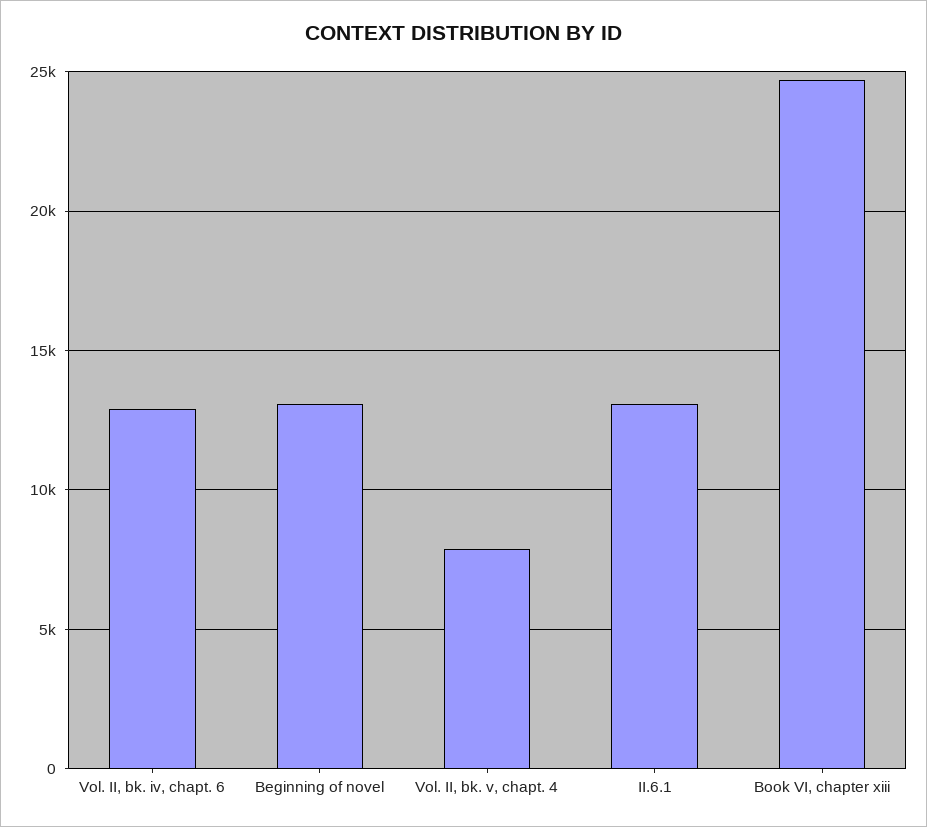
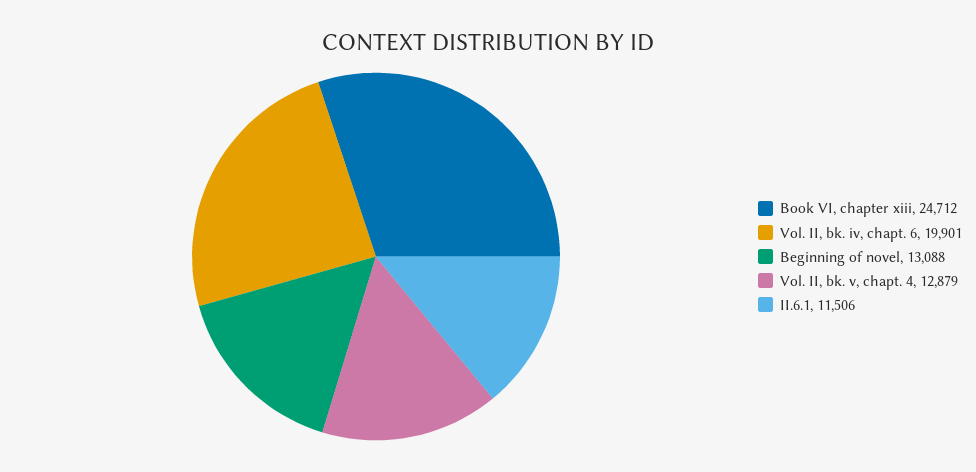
Vol. II, bk. iv, chapt. 6: 13000 -> 19901
Vol. II, bk. v, chapt. 4: 8000 -> 12879
II.6.1: 13000 -> 11506

